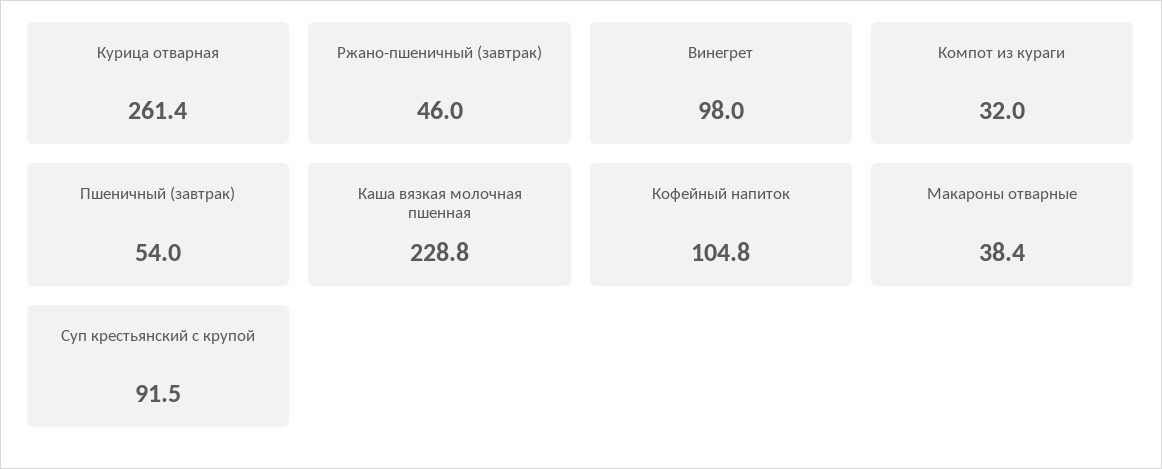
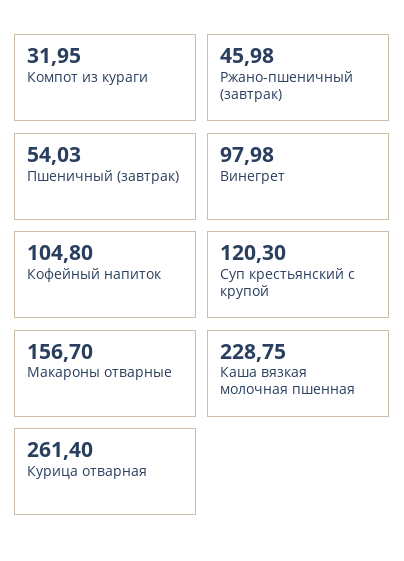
Макароны отварные: 38.4 -> 156.7
Суп крестьянский с крупой: 91.5 -> 120.3

